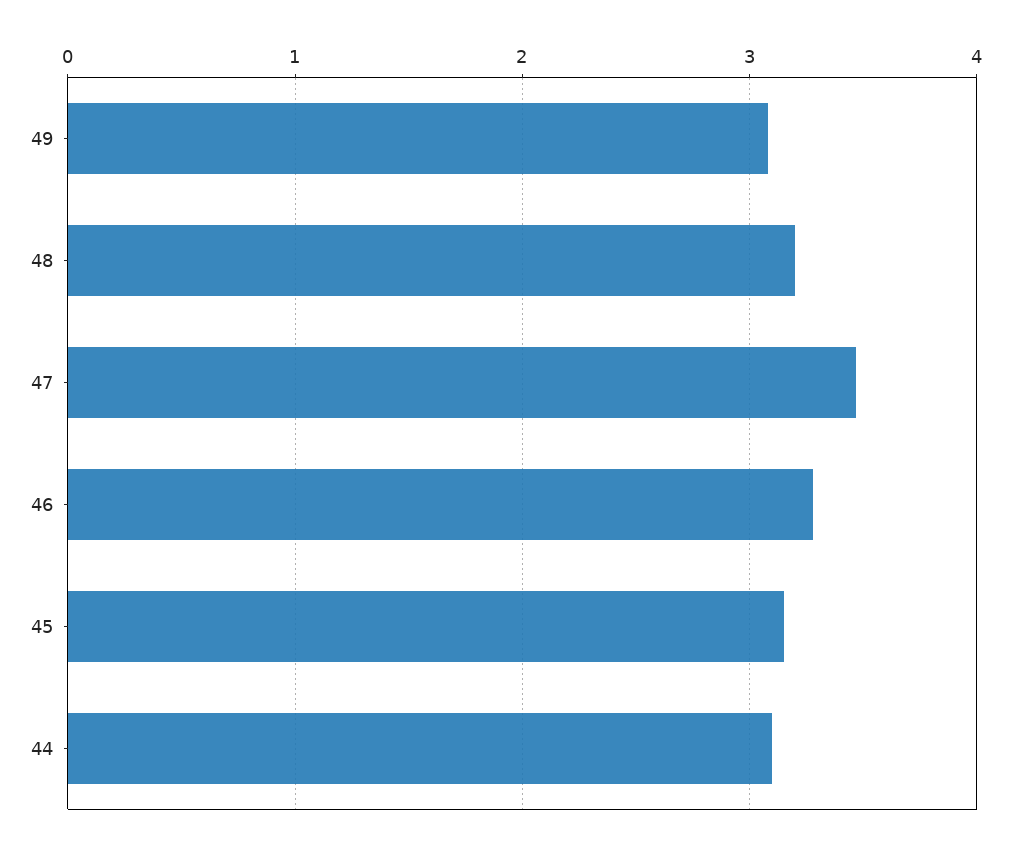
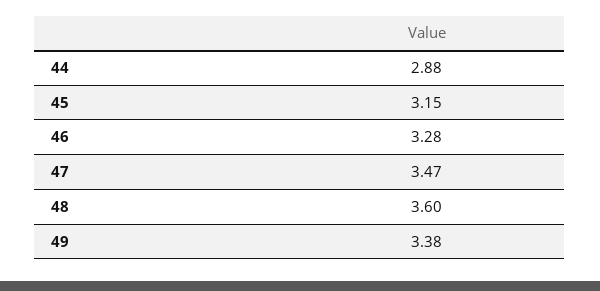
49: 3.1 -> 3.38
48: 3.2 -> 3.6
44: 3.1 -> 2.88

